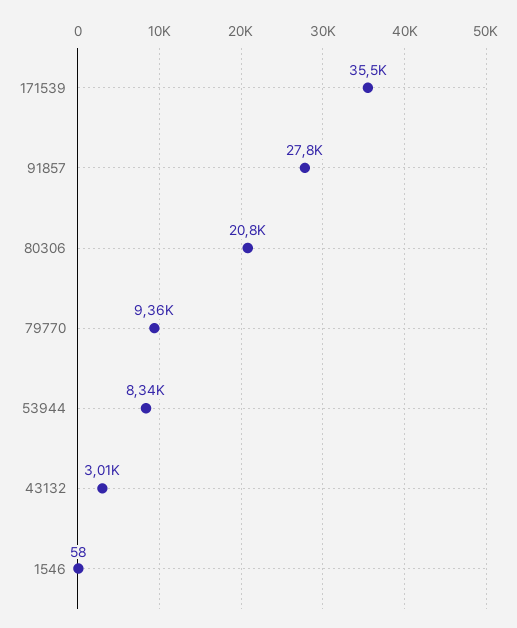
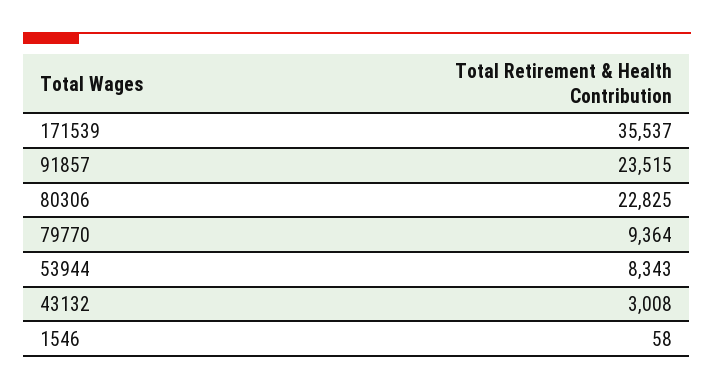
91857: 27800 -> 23515
80306: 20800 -> 22825

